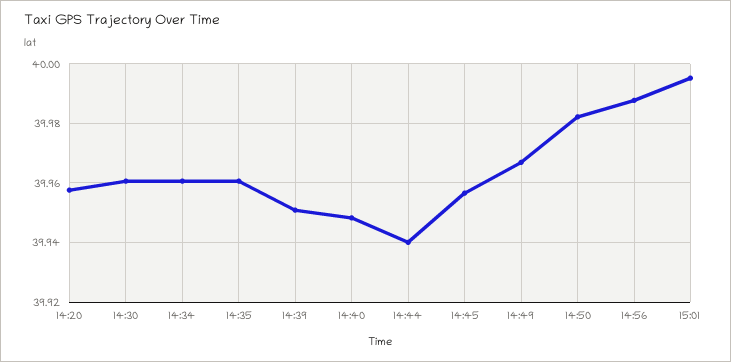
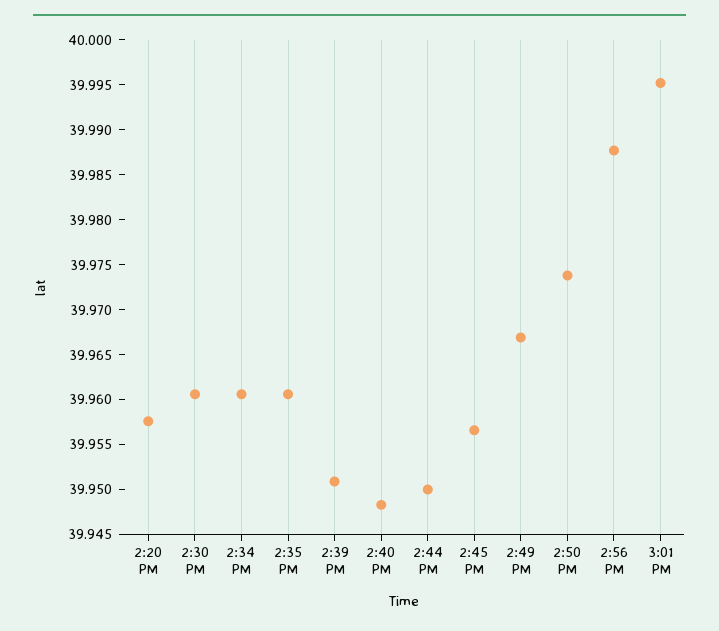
14:44: 39.94 -> 39.95
14:50: 39.9825 -> 39.974

